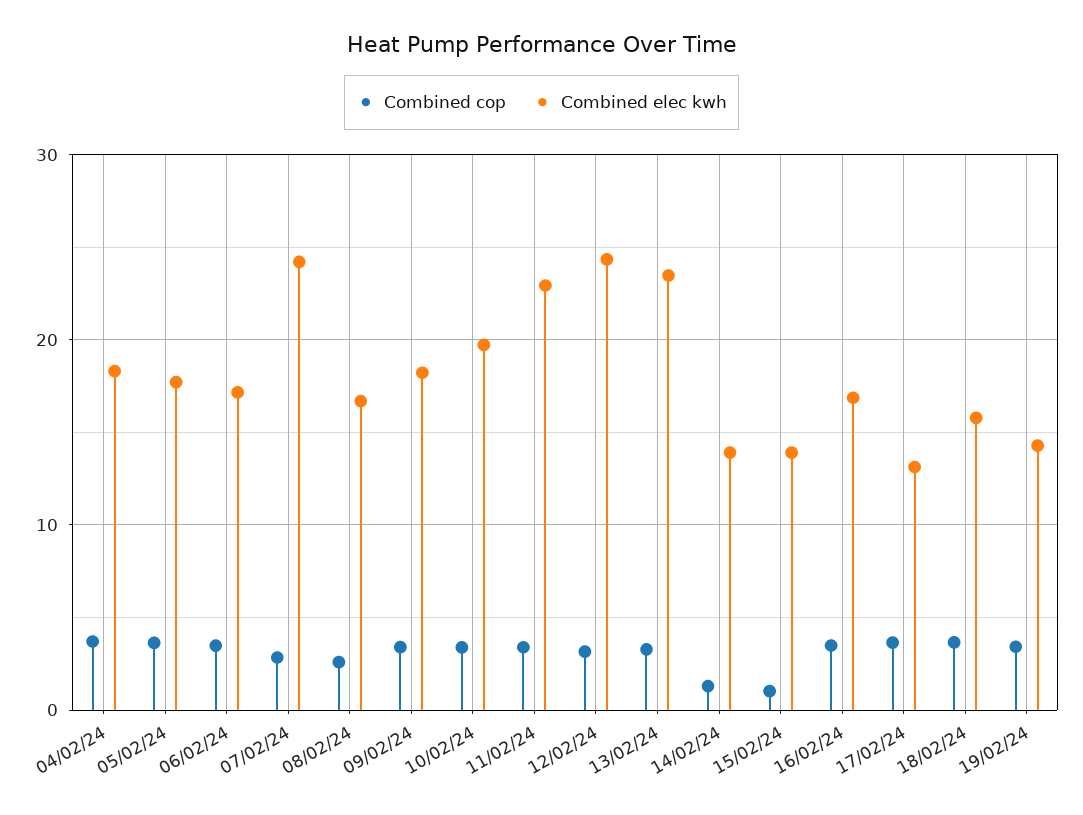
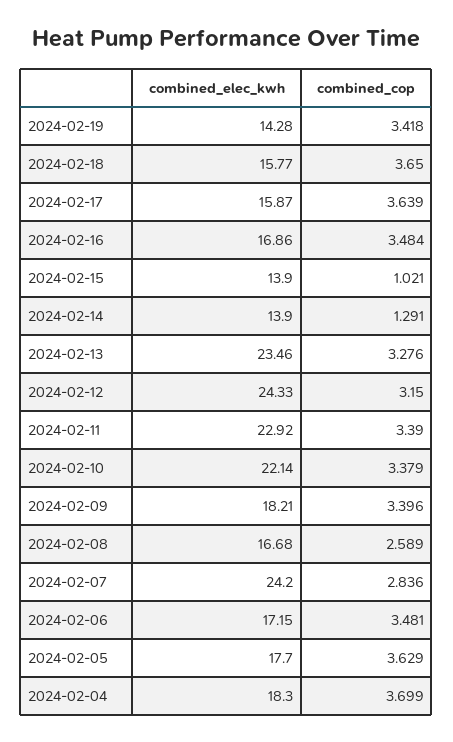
Combined elec kwh, 10/02/24: 20 -> 22.14
Combined elec kwh, 17/02/24: 13 -> 15.87

